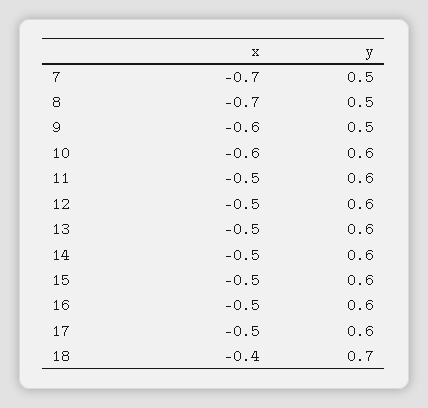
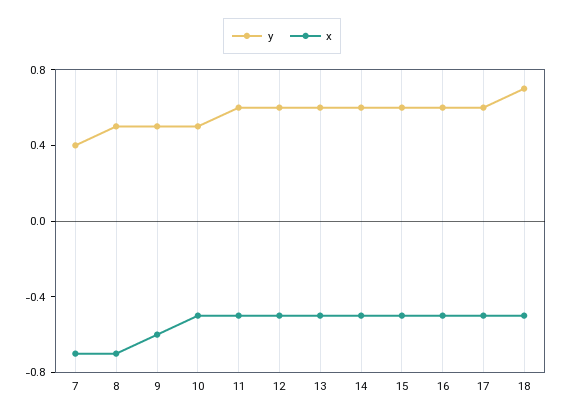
y, 7: 0.5 -> 0.4
x, 10: -0.6 -> -0.5
y, 10: 0.6 -> 0.5
x, 18: -0.4 -> -0.5

